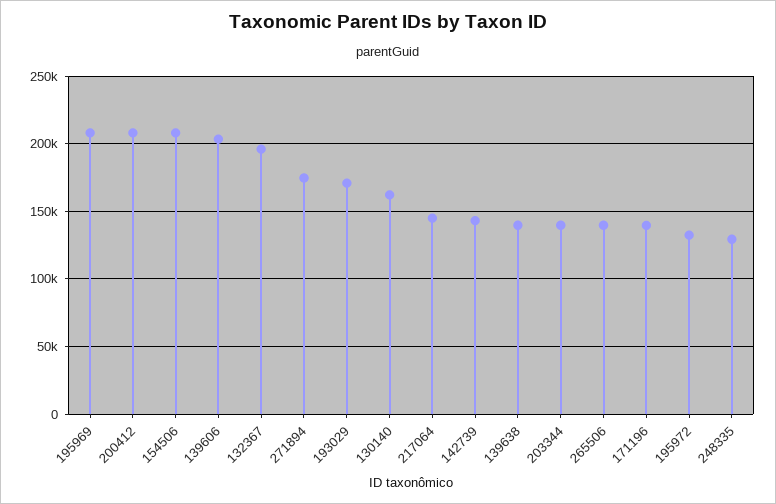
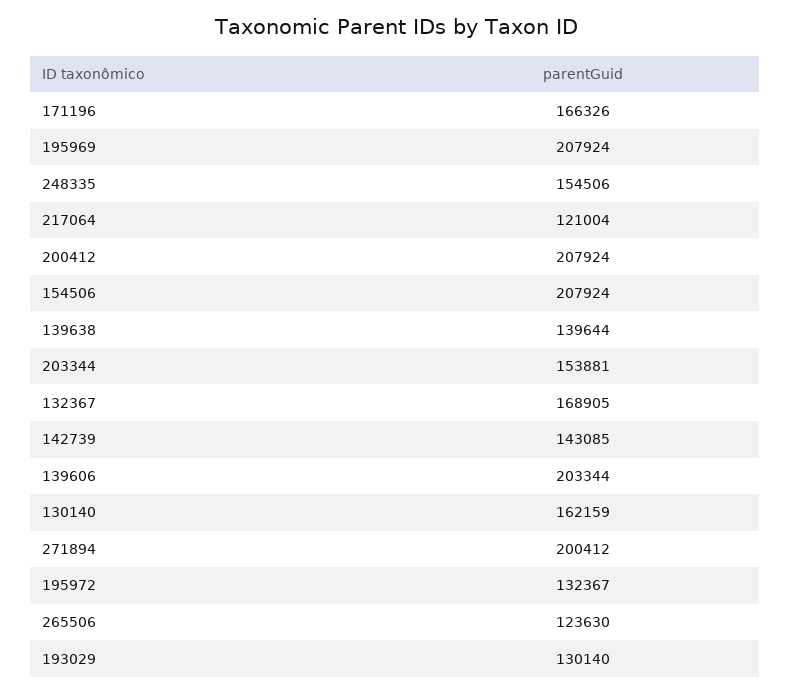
132367: 195000 -> 168905
271894: 175000 -> 200412
193029: 170000 -> 130140
217064: 145000 -> 121004
203344: 140000 -> 153881
265506: 140000 -> 123630
171196: 140000 -> 166326
248335: 130000 -> 154506

